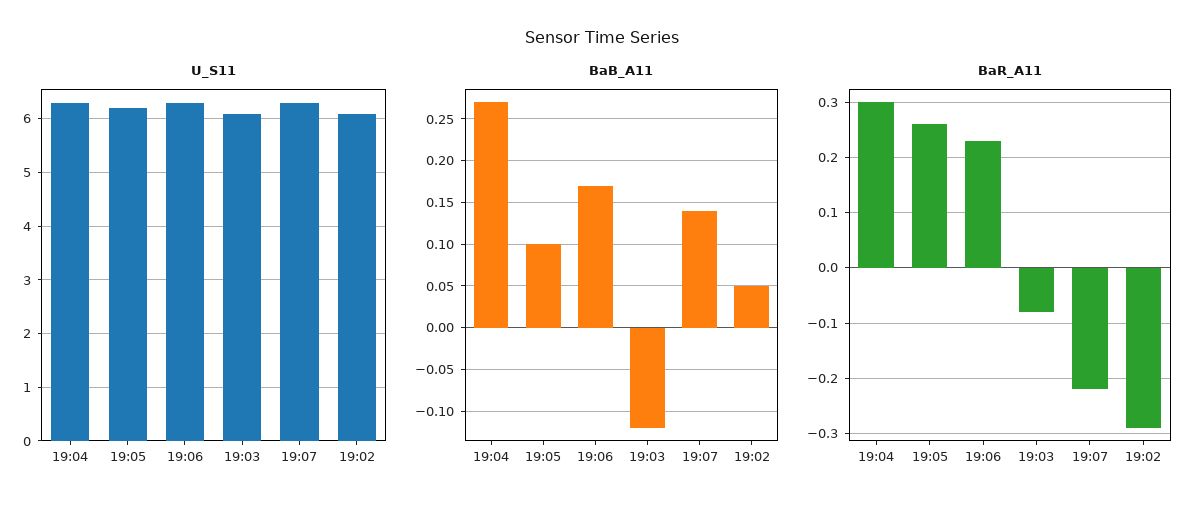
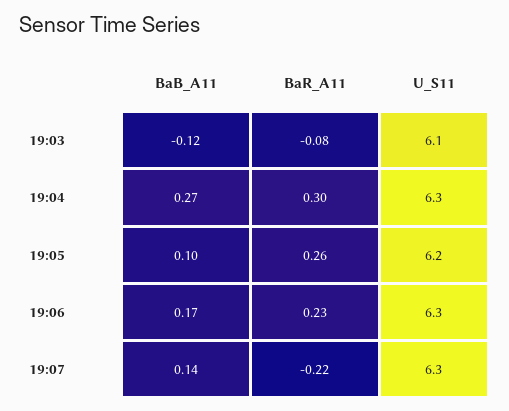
U_S11, 19:02: 6 -> none
BaB_A11, 19:02: 0.05 -> none
BaR_A11, 19:02: -0.3 -> none

